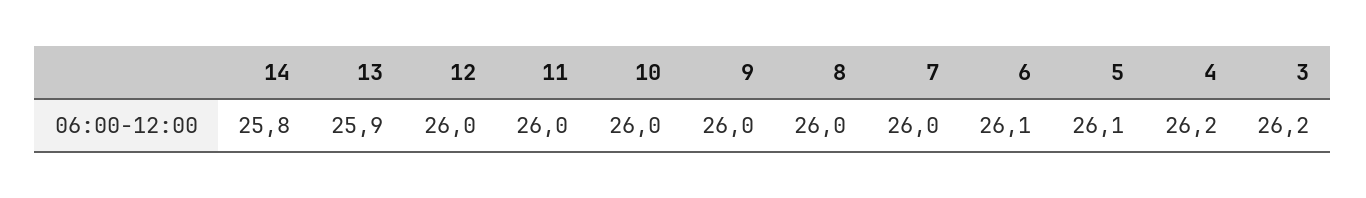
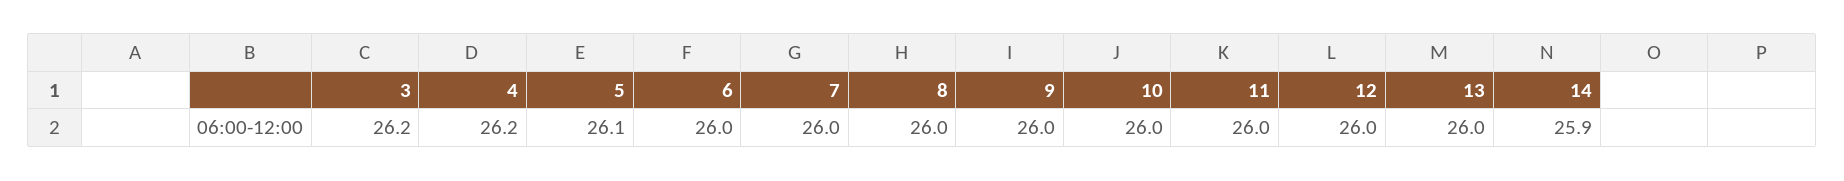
14: 25.8 -> 25.9
13: 25.9 -> 26
6: 26.1 -> 26

